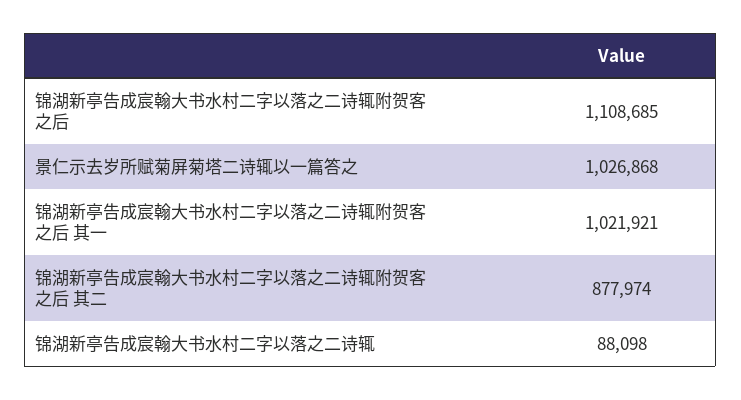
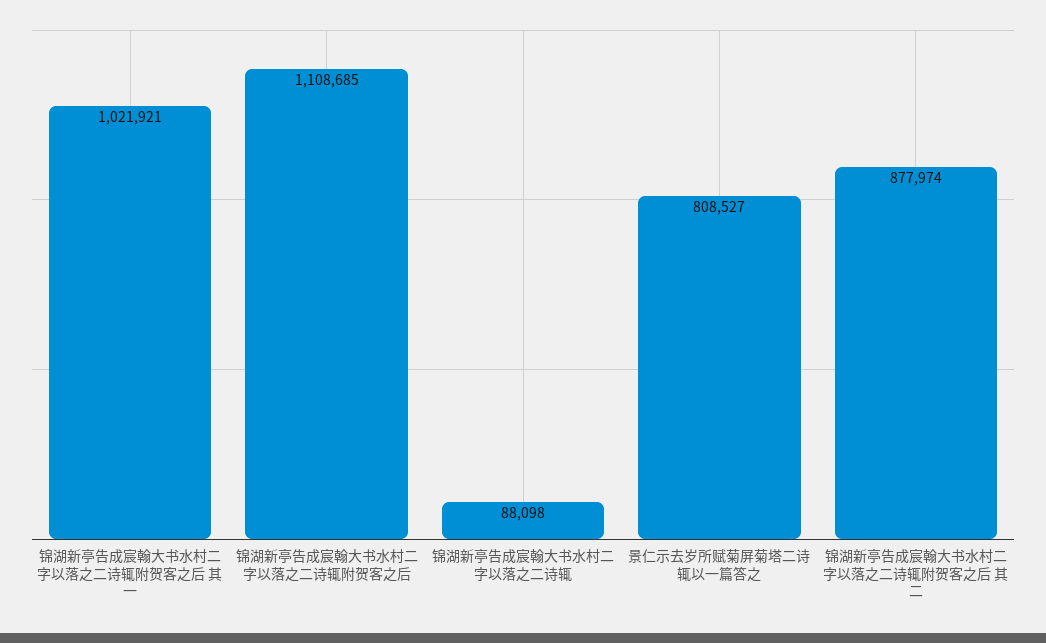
景仁示去岁所赋菊屏菊塔二诗辄以一篇答之: 1026868 -> 808527

